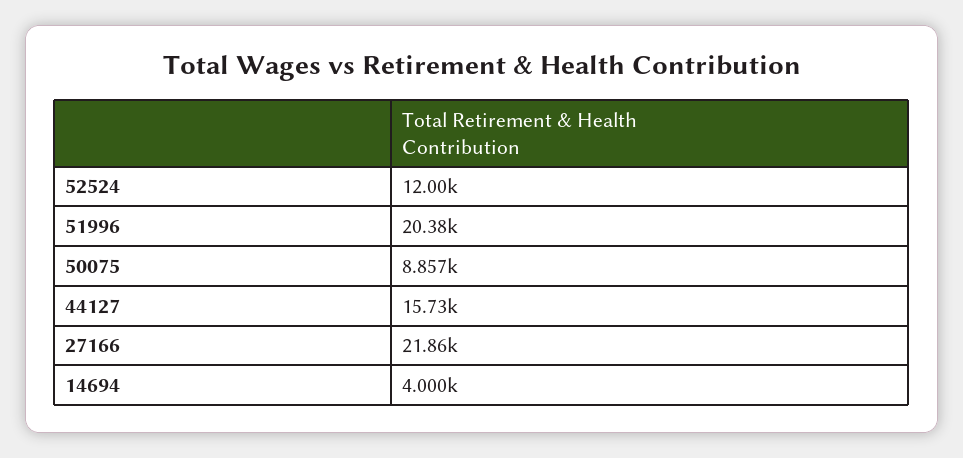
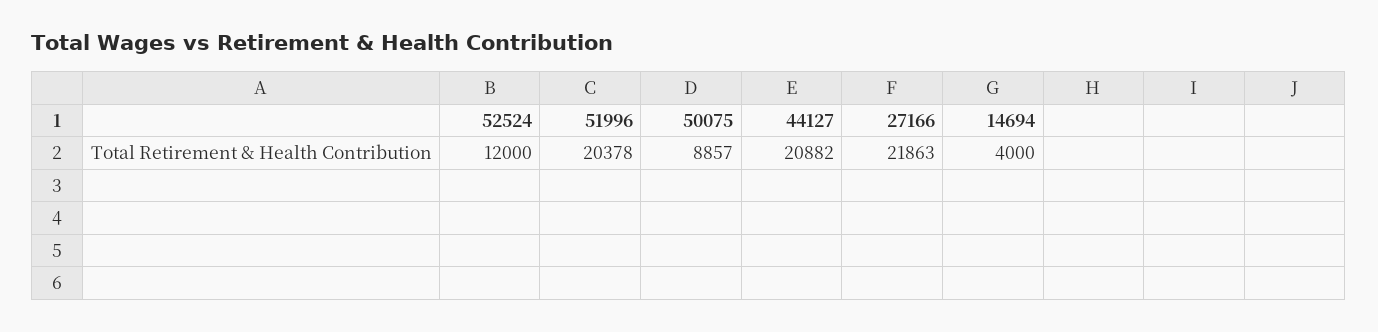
44127: 15730 -> 20882

